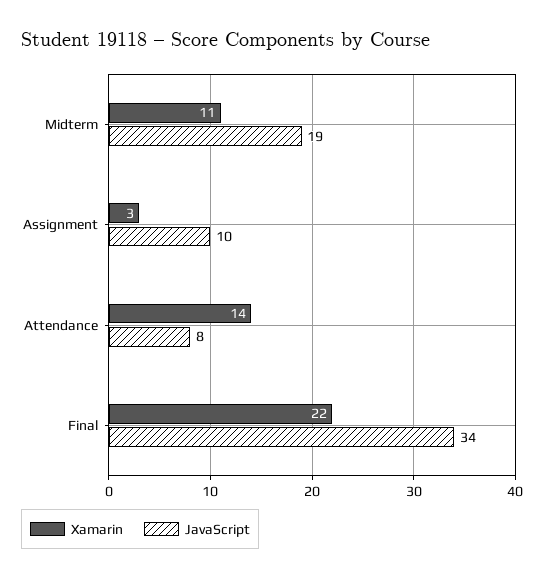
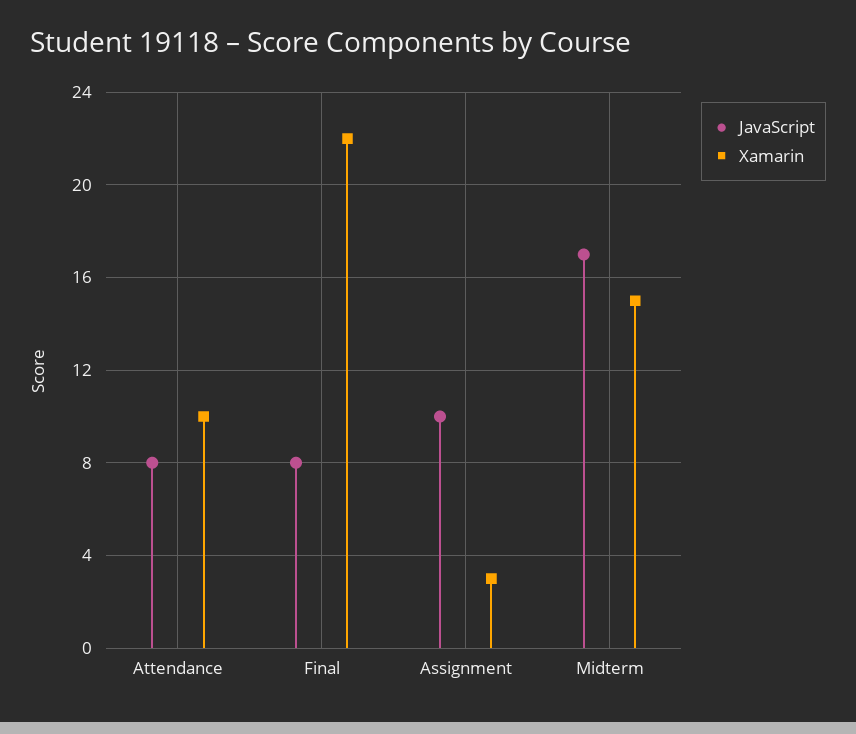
Xamarin, Midterm: 11 -> 15
JavaScript, Midterm: 19 -> 17
Xamarin, Attendance: 14 -> 10
JavaScript, Final: 34 -> 8

